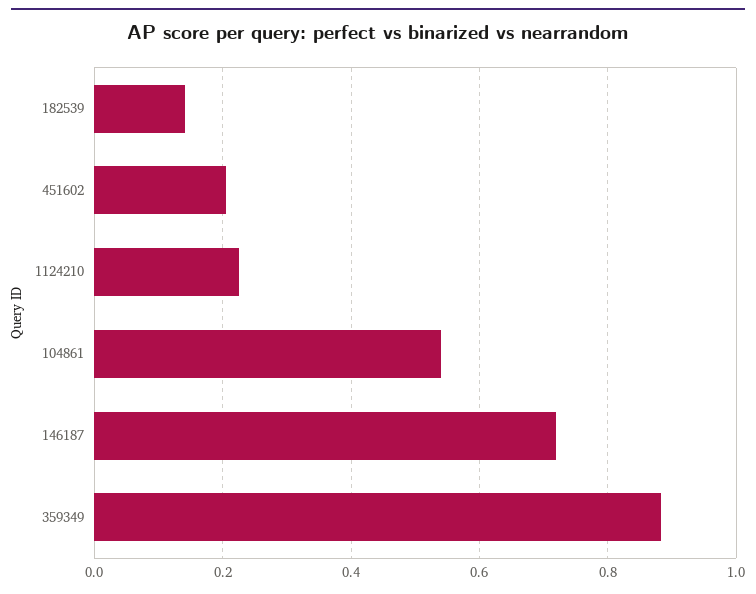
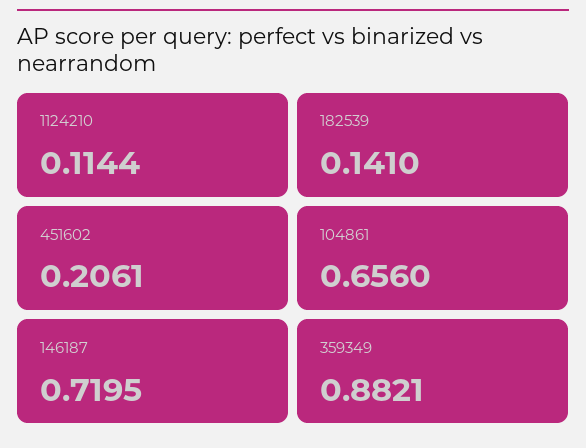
1124210: 0.22 -> 0.1144
104861: 0.54 -> 0.656

